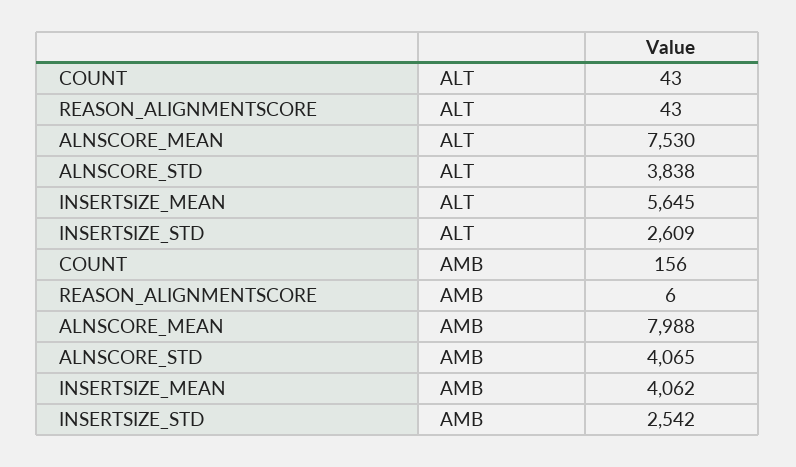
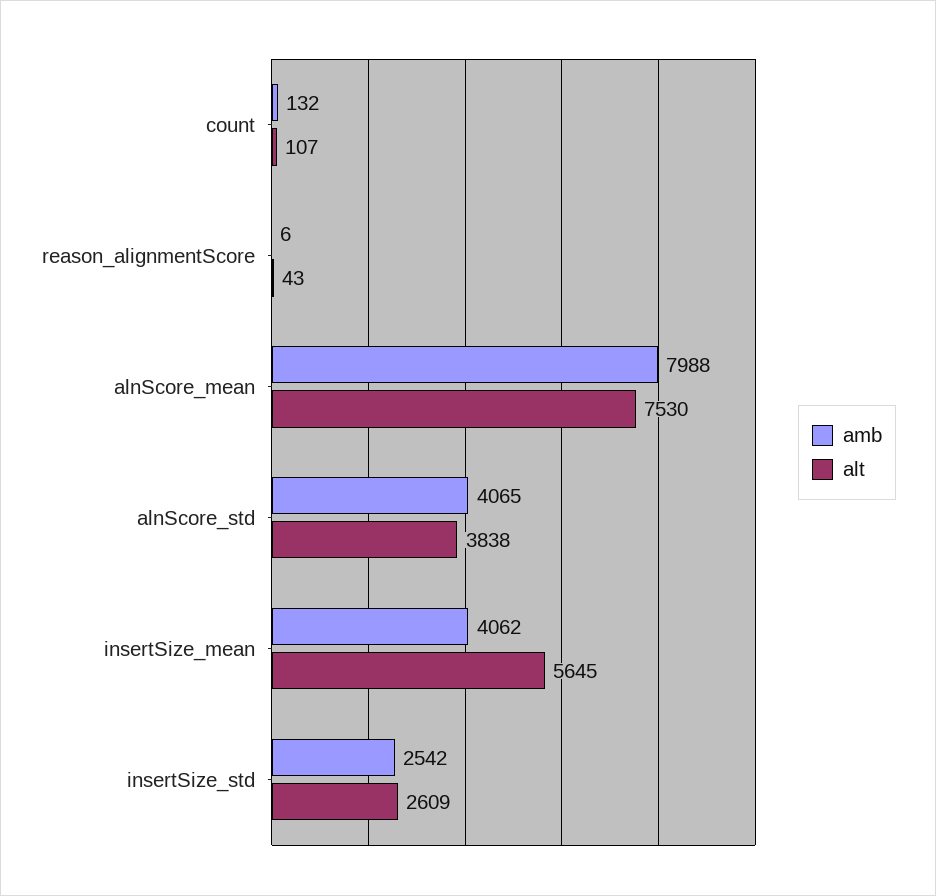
ALT, COUNT: 43 -> 107
AMB, COUNT: 156 -> 132

